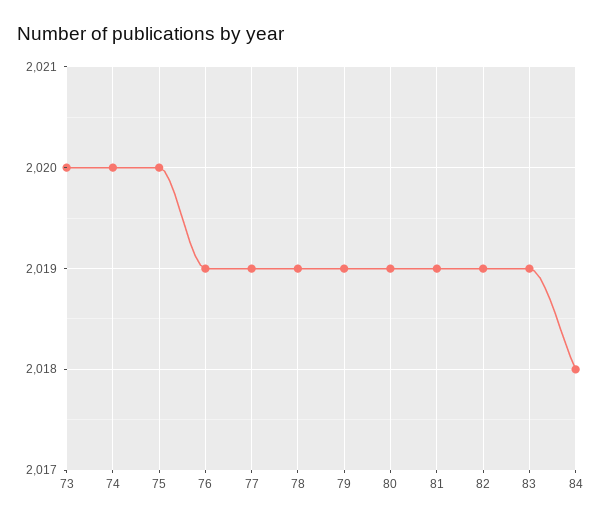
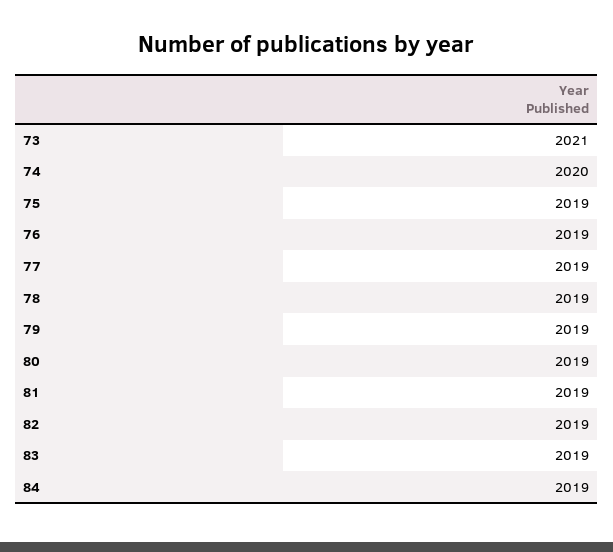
73: 2020 -> 2021
75: 2020 -> 2019
84: 2018 -> 2019

